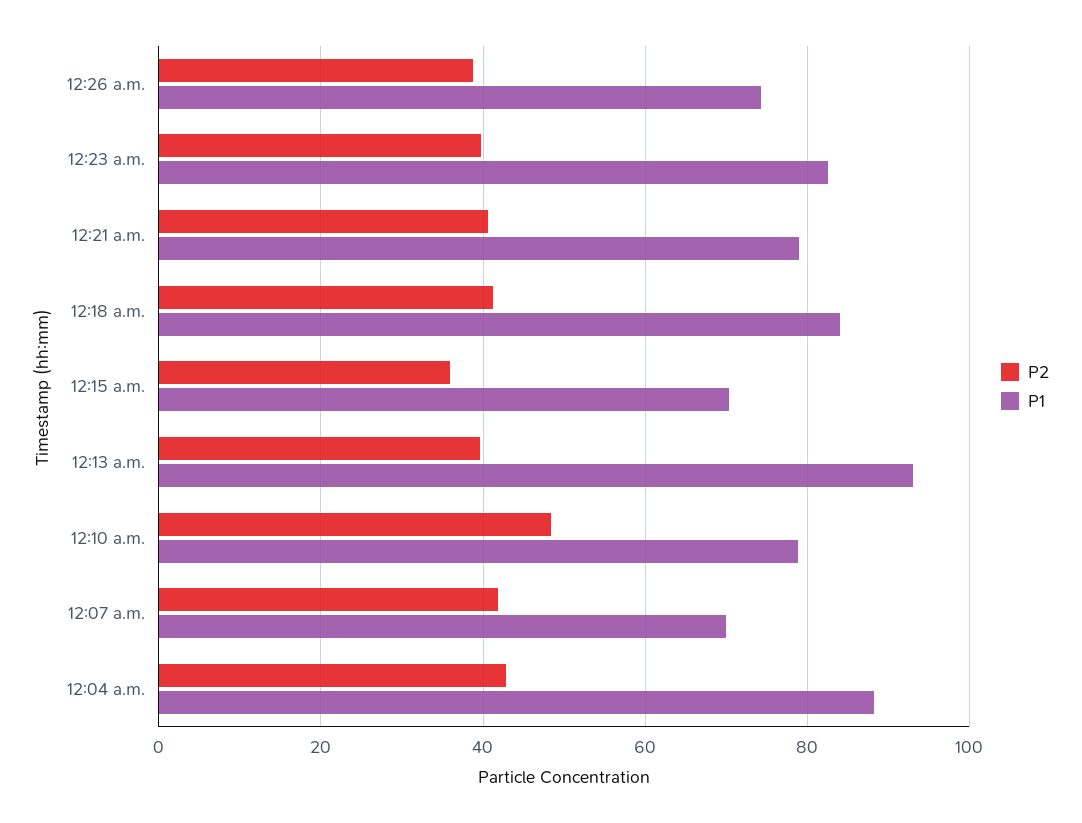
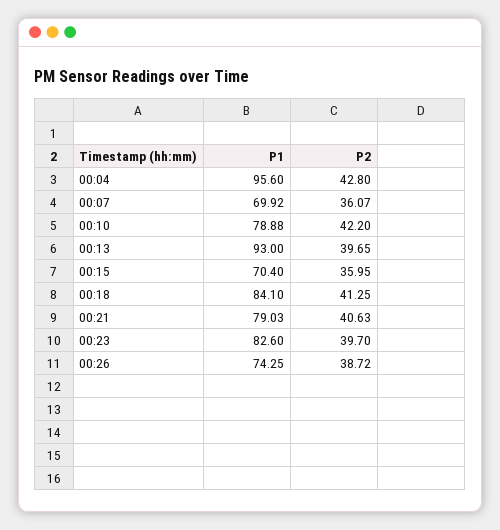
P2, 12:10 a.m.: 48 -> 42.2
P2, 12:07 a.m.: 42 -> 36.07
P1, 12:04 a.m.: 88 -> 95.6

